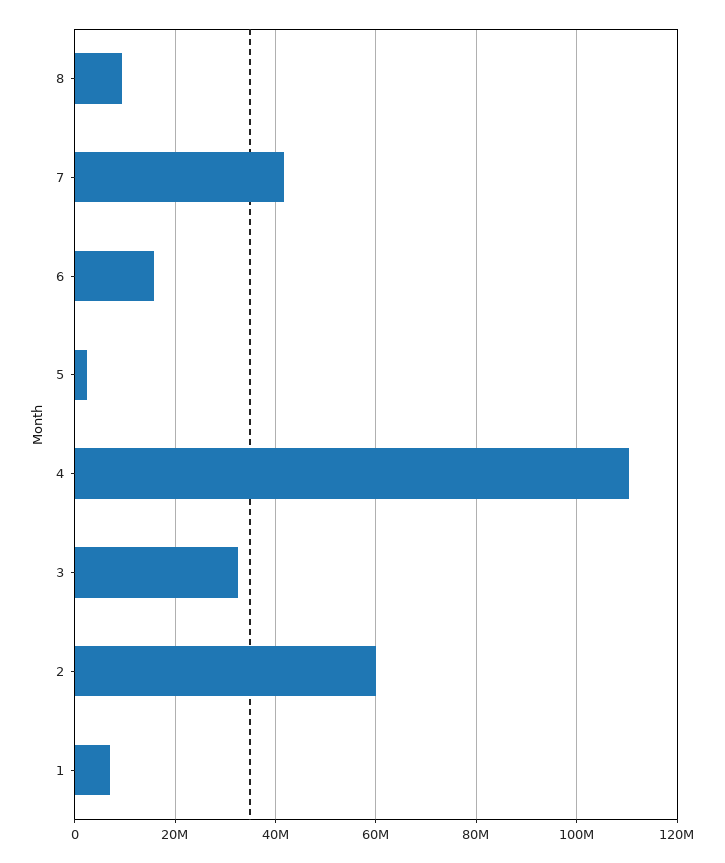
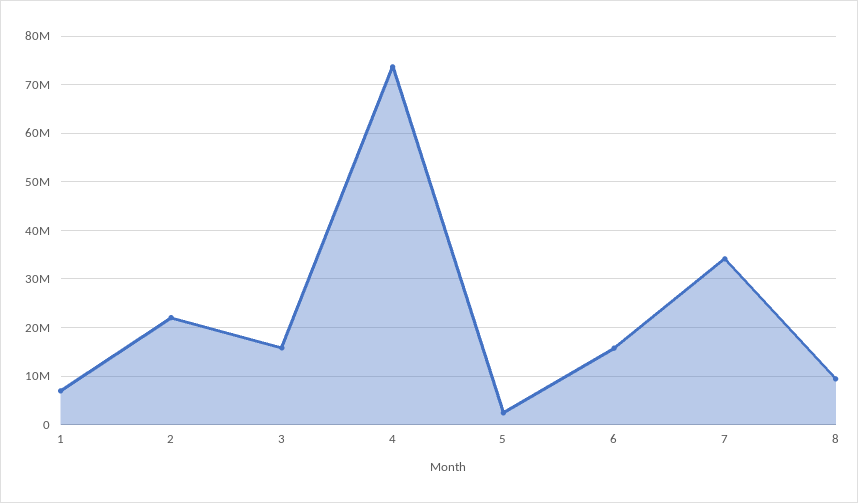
7: 42000000 -> 34000000
4: 110000000 -> 74000000
3: 32000000 -> 16000000
2: 60000000 -> 22000000

